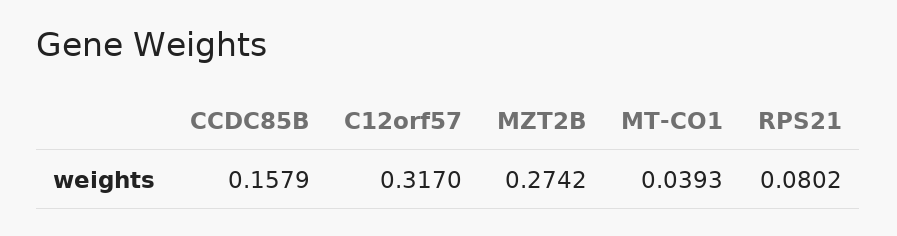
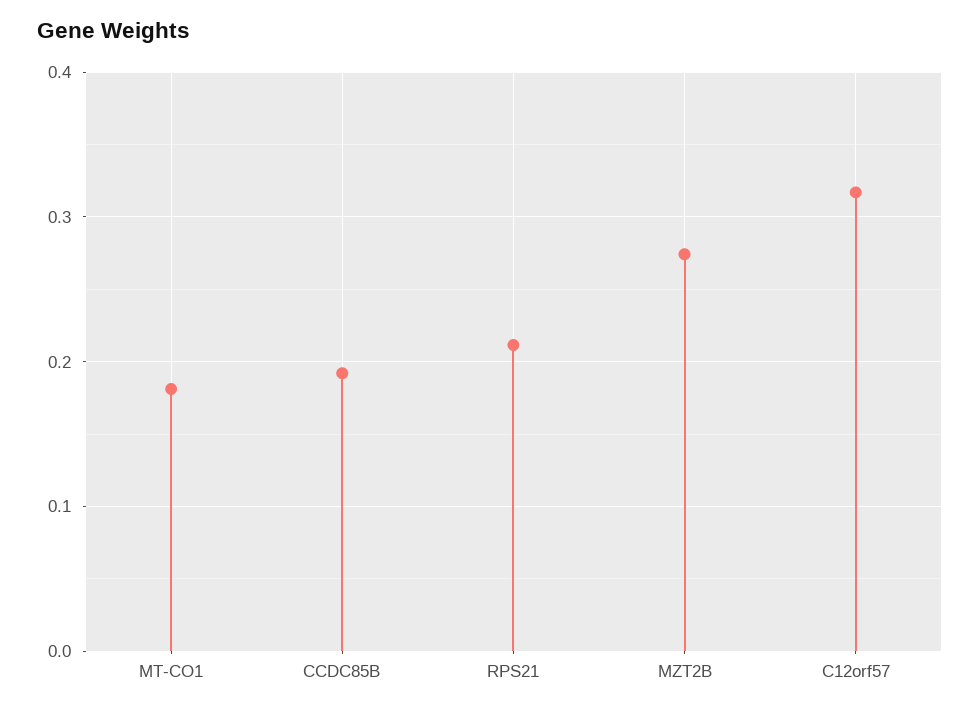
CCDC85B: 0.1579 -> 0.19
MT-CO1: 0.0393 -> 0.18
RPS21: 0.0802 -> 0.21

